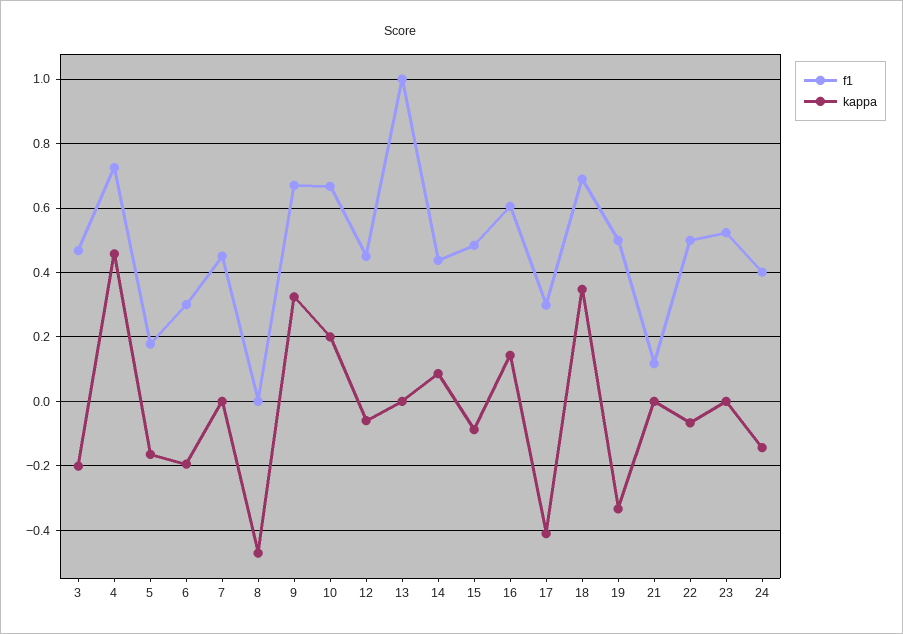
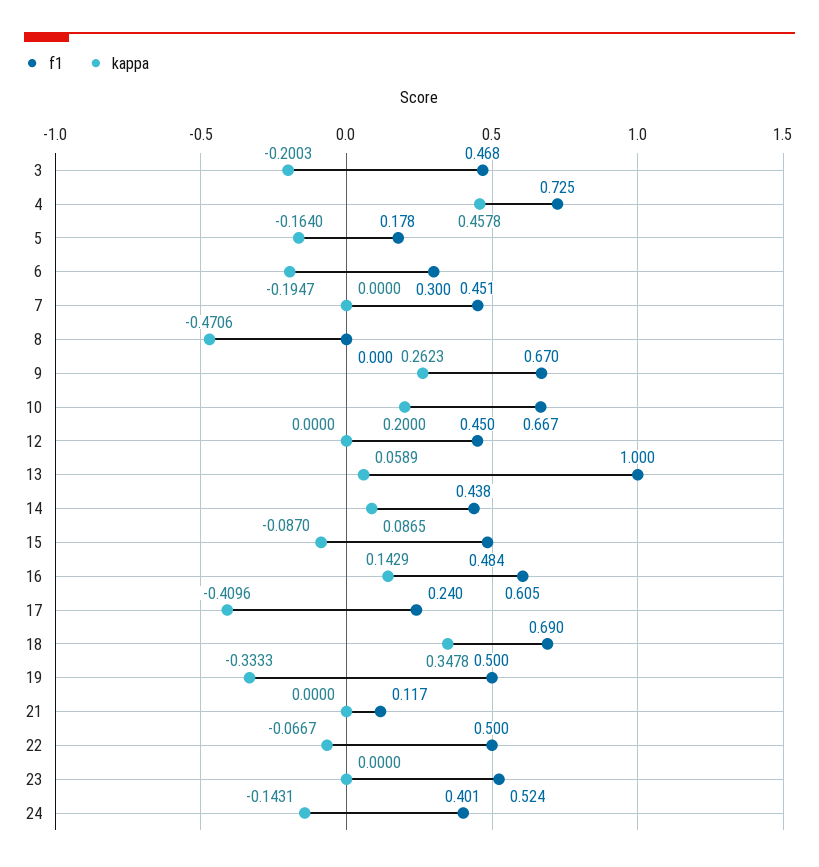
kappa, 9: 0.32 -> 0.2623
kappa, 12: -0.06 -> 0
kappa, 13: 0 -> 0.0589
f1, 17: 0.3 -> 0.24

